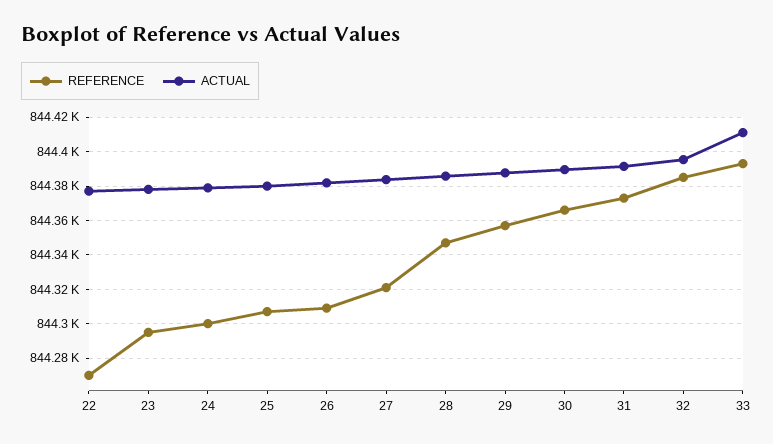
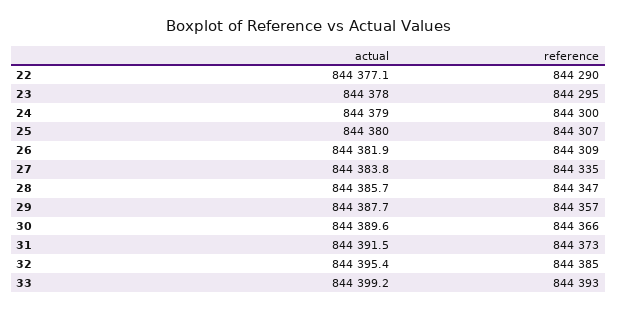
REFERENCE, 22: 844270 -> 844290
REFERENCE, 27: 844320 -> 844335
ACTUAL, 33: 844410 -> 844399.2

